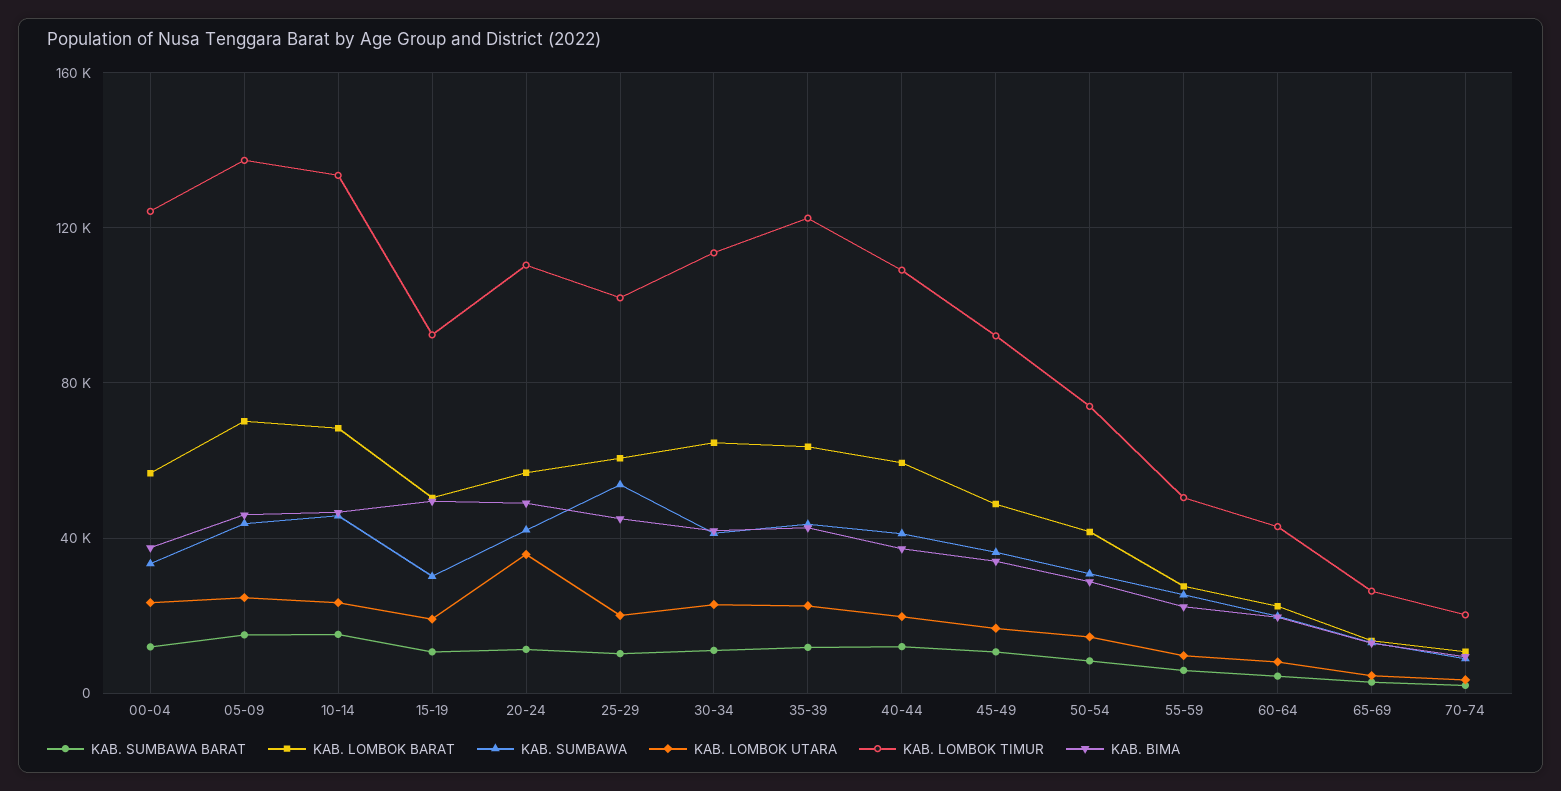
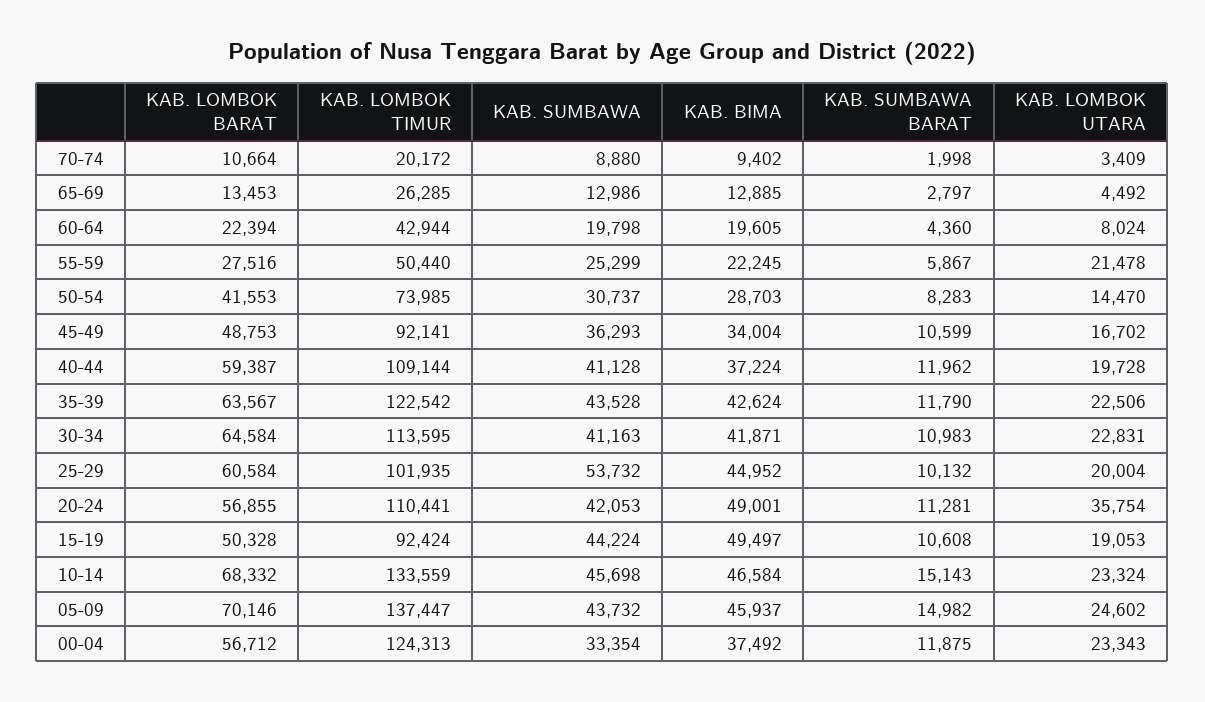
KAB. SUMBAWA, 15-19: 30000 -> 44224
KAB. LOMBOK UTARA, 55-59: 10000 -> 21478

